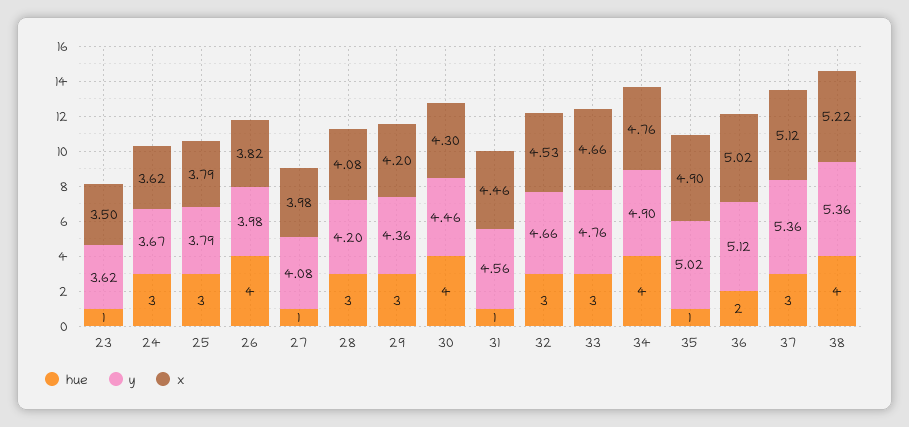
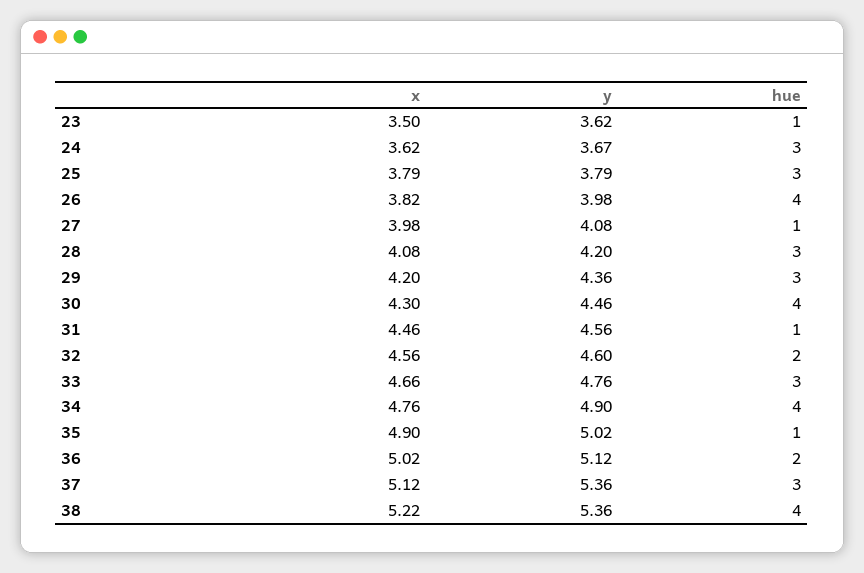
hue, 32: 3 -> 2
y, 32: 4.66 -> 4.6
x, 32: 4.53 -> 4.56

